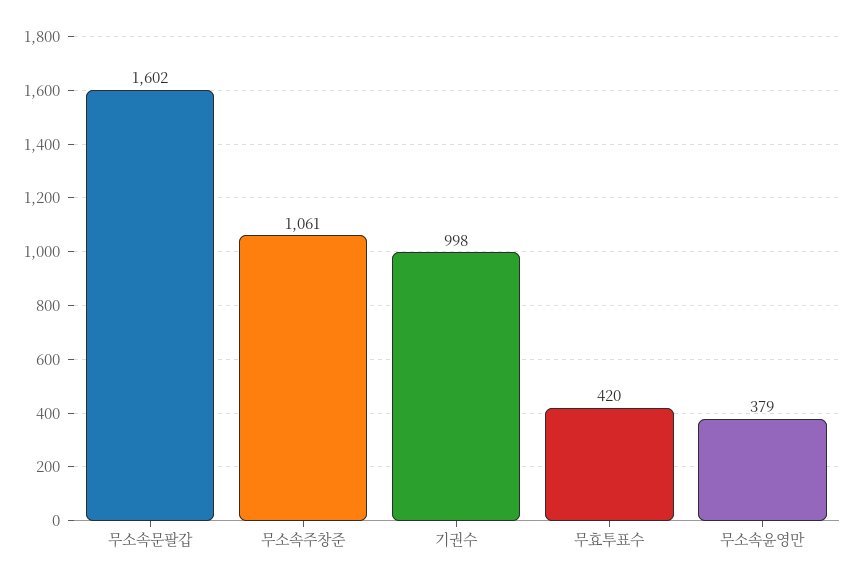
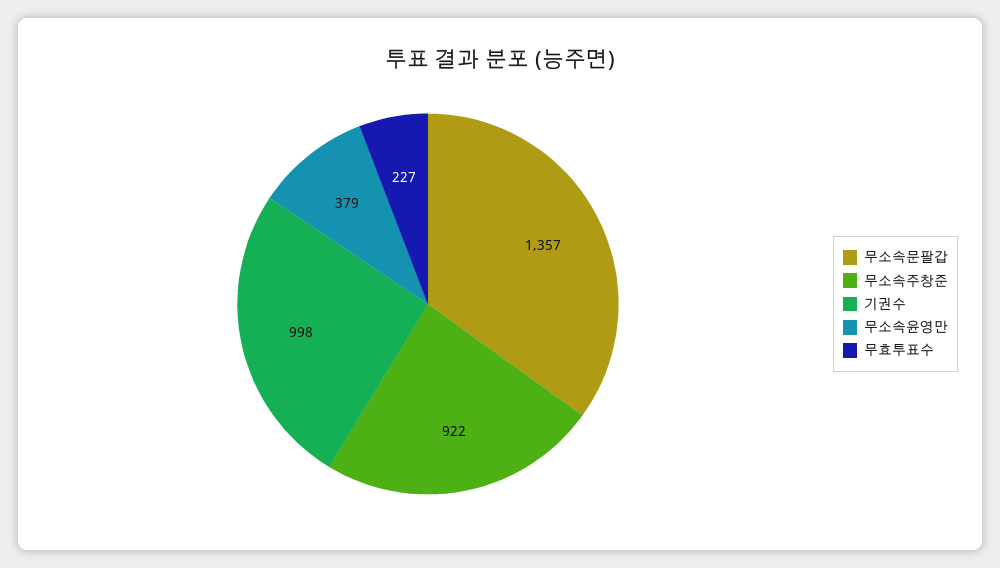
무소속문팔갑: 1602 -> 1357
무소속주창준: 1061 -> 922
무효투표수: 420 -> 227

